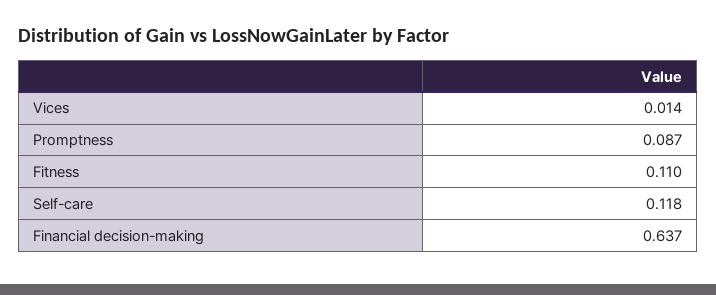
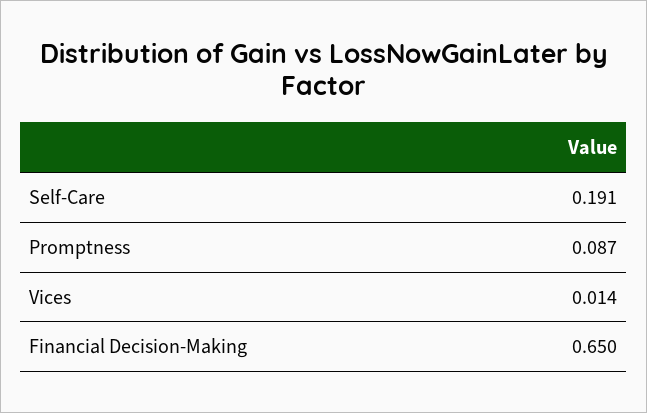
Fitness: 0.11 -> none
Self-care: 0.118 -> 0.191
Financial decision-making: 0.637 -> 0.65

